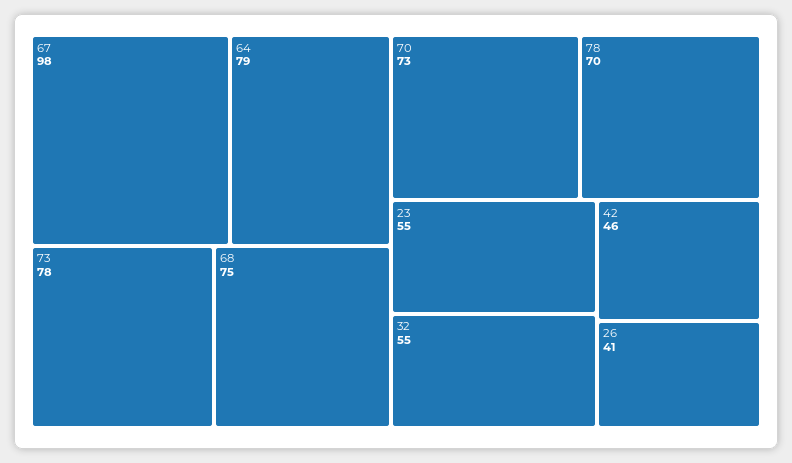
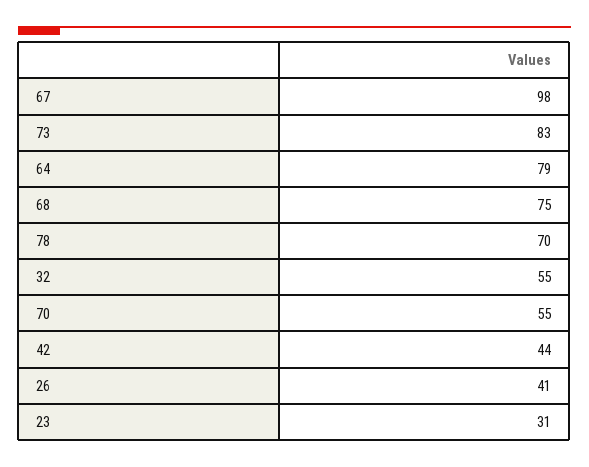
73: 78 -> 83
70: 73 -> 55
23: 55 -> 31
42: 46 -> 44

